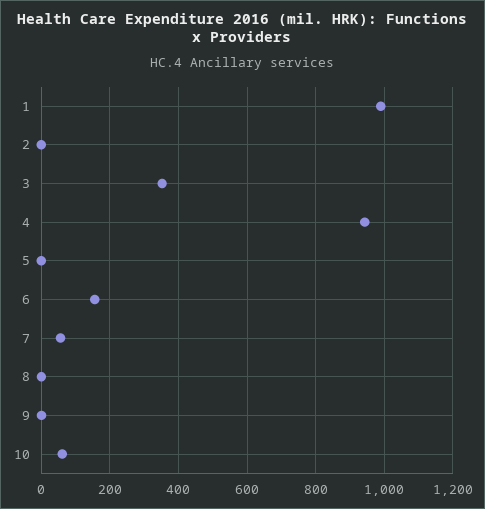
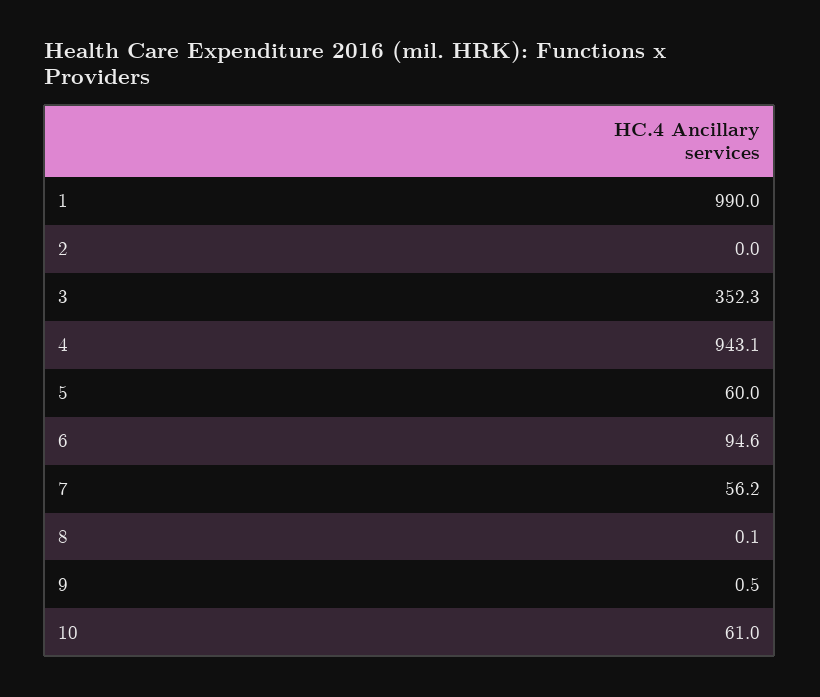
5: 0 -> 60
6: 160 -> 94.6

